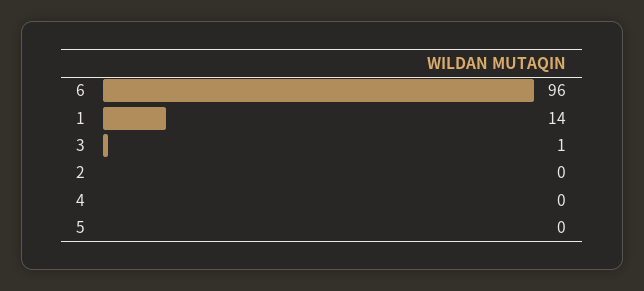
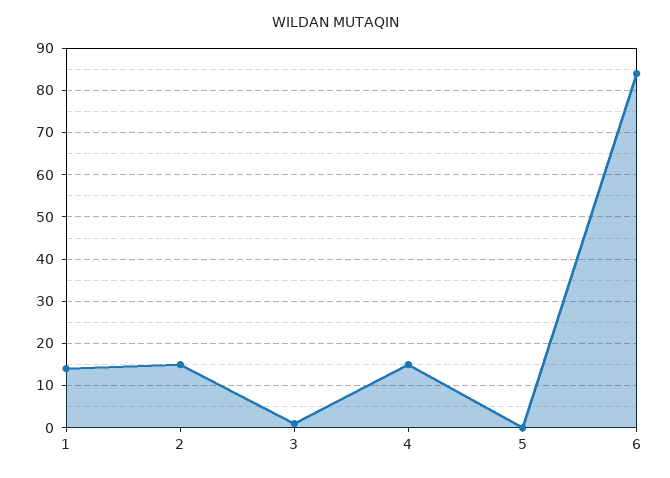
6: 96 -> 85
2: 0 -> 15
4: 0 -> 15

